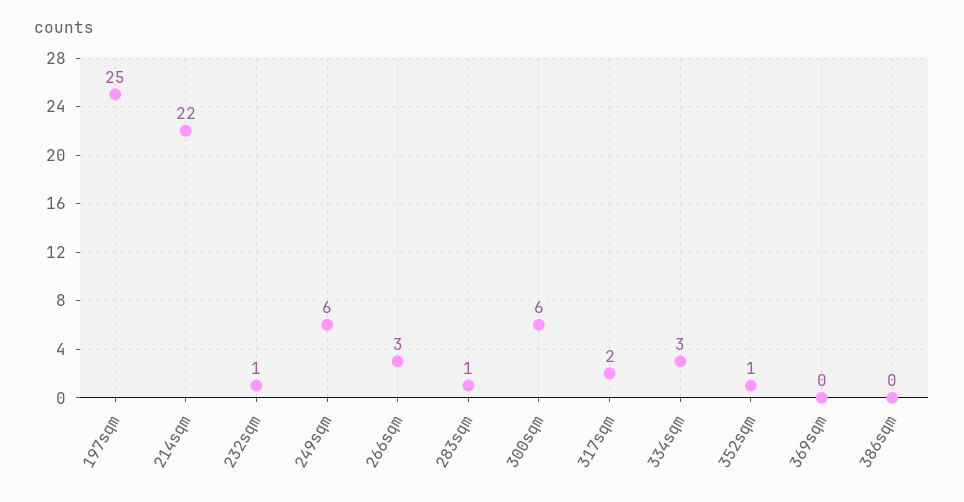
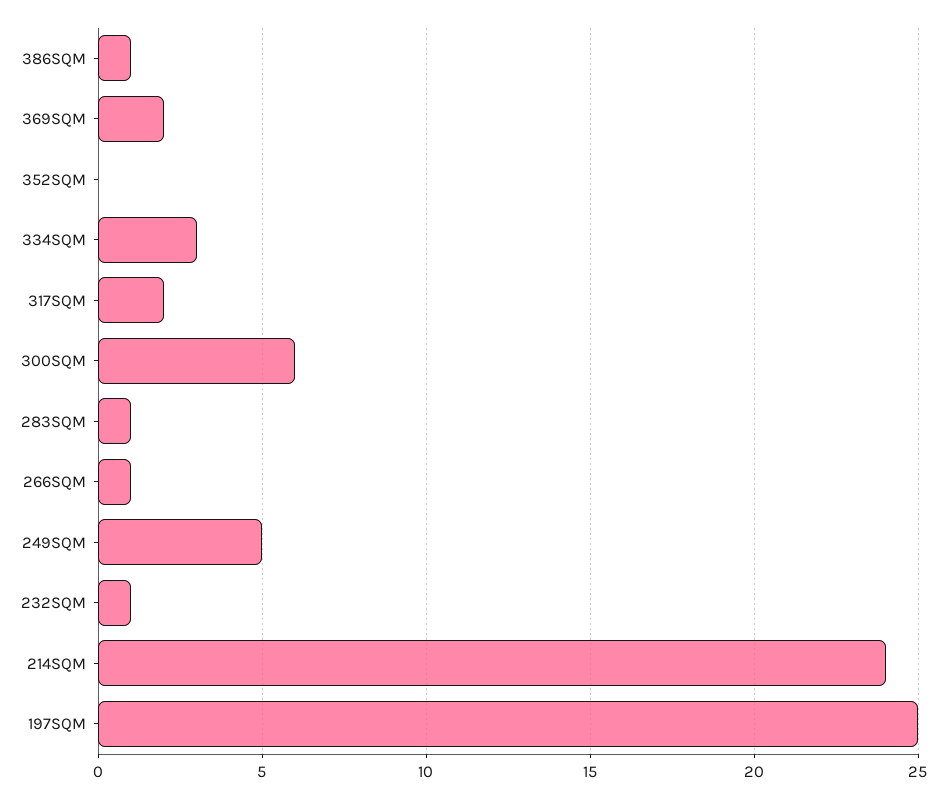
214sqm: 22 -> 24
249sqm: 6 -> 5
266sqm: 3 -> 1
352sqm: 1 -> 0
369sqm: 0 -> 2
386sqm: 0 -> 1

